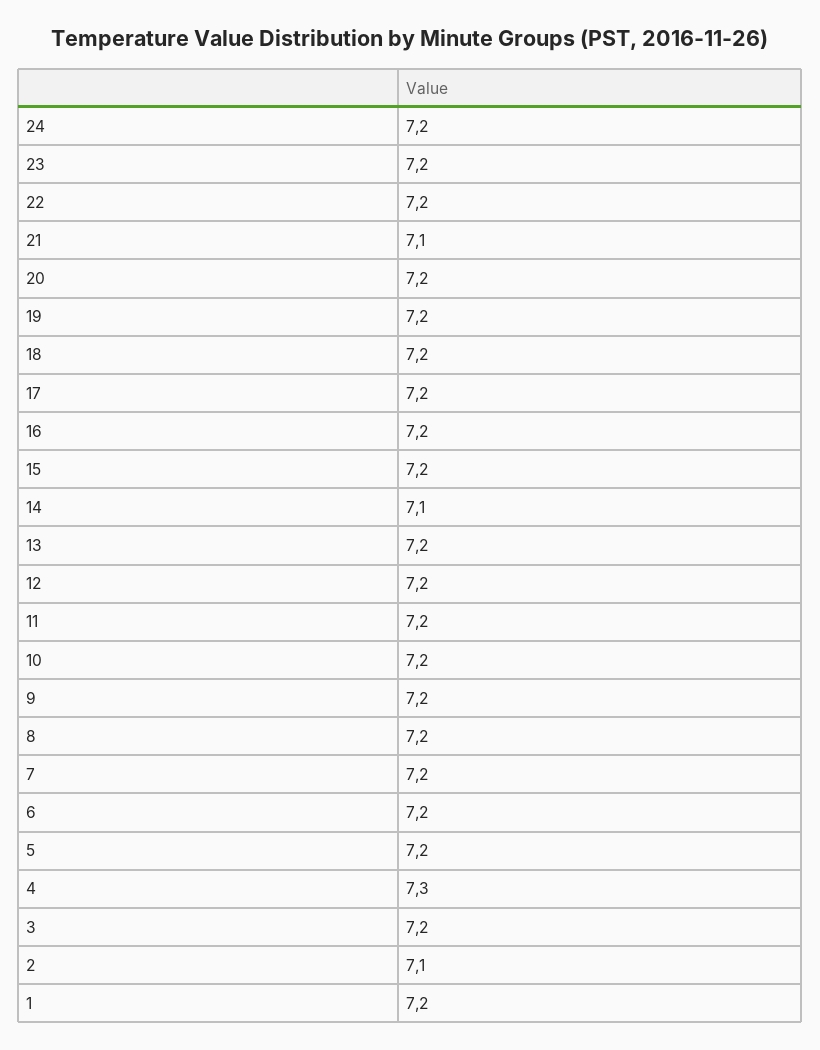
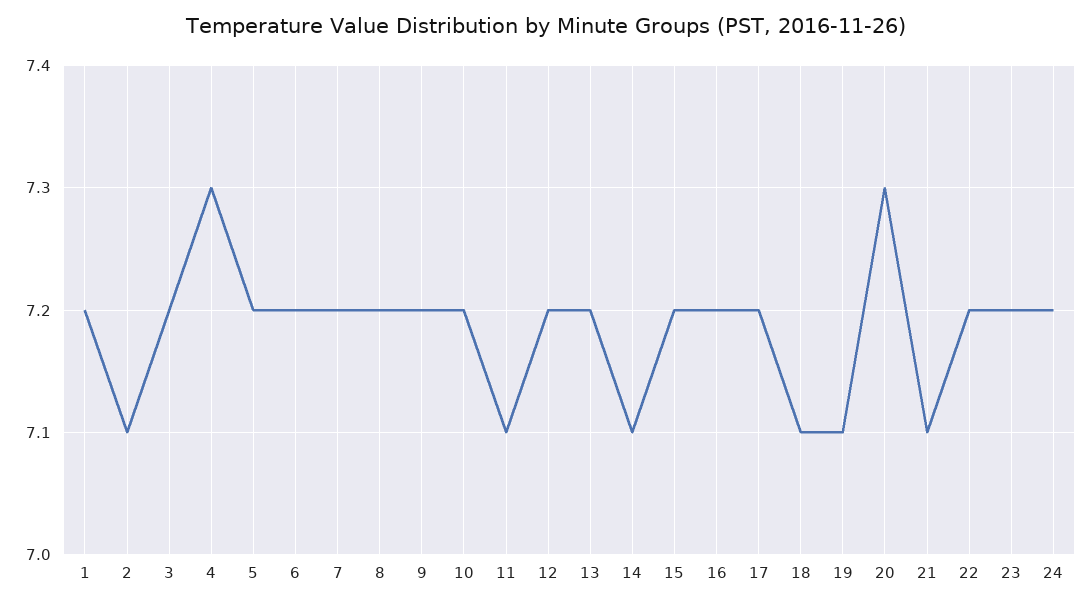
20: 7.2 -> 7.3
19: 7.2 -> 7.1
18: 7.2 -> 7.1
11: 7.2 -> 7.1

